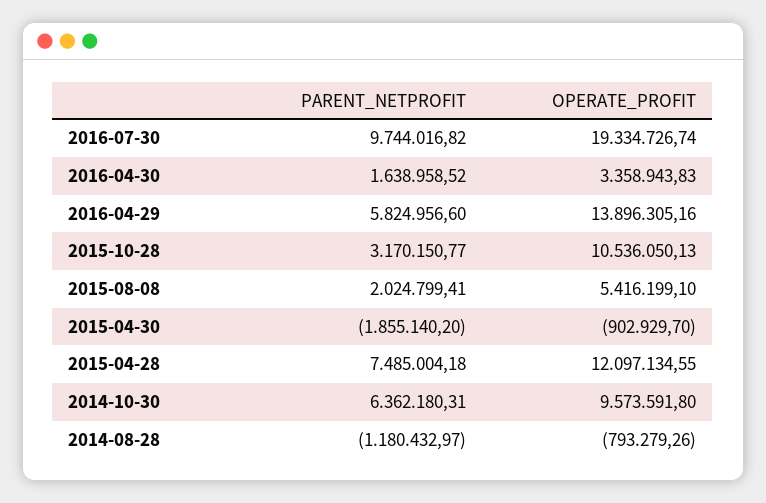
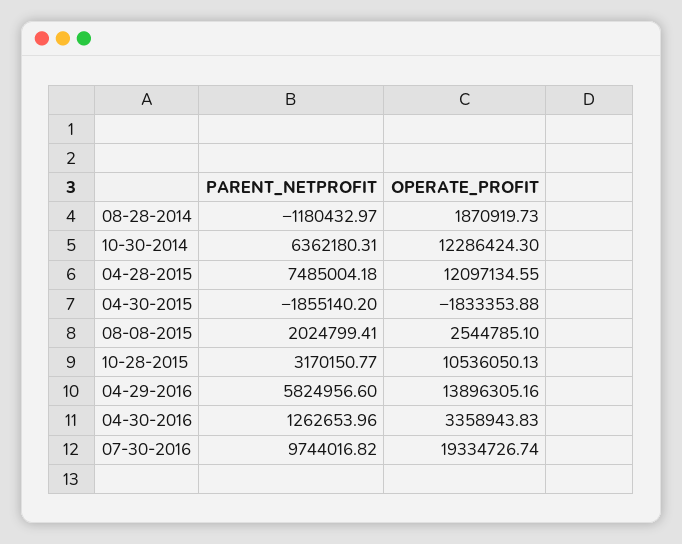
PARENT_NETPROFIT, 2016-04-30: 1638958.52 -> 1262653.96
OPERATE_PROFIT, 2015-08-08: 5416199.1 -> 2544785.1
OPERATE_PROFIT, 2015-04-30: -902929.7 -> -1833353.88
OPERATE_PROFIT, 2014-10-30: 9573591.8 -> 12286424.3
OPERATE_PROFIT, 2014-08-28: -793279.26 -> 1870919.73

